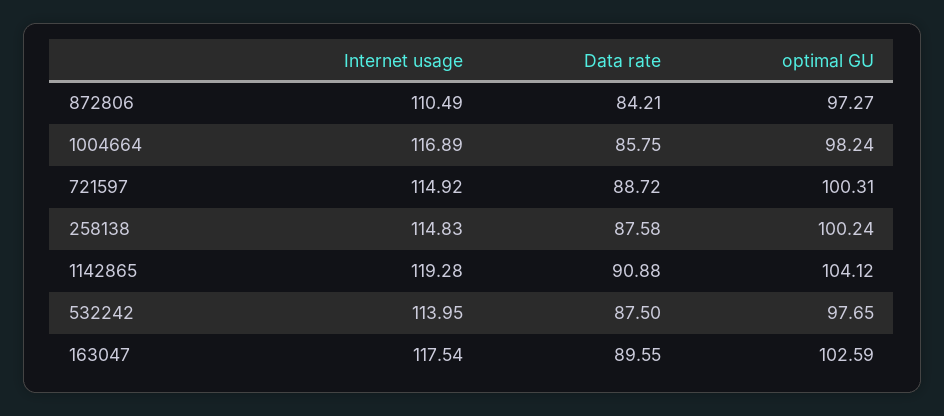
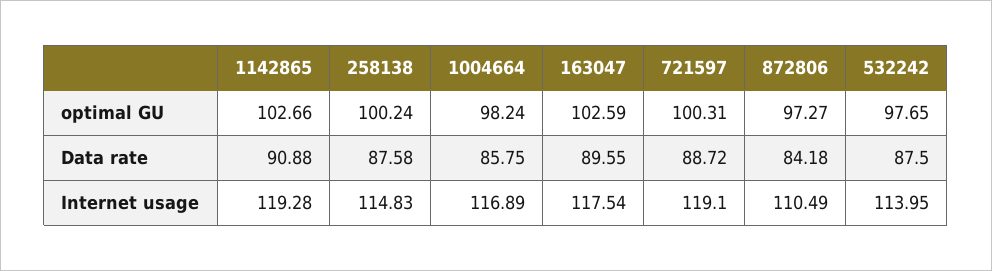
Data rate, 872806: 84.21 -> 84.18
Internet usage, 721597: 114.92 -> 119.1
optimal GU, 1142865: 104.12 -> 102.66

